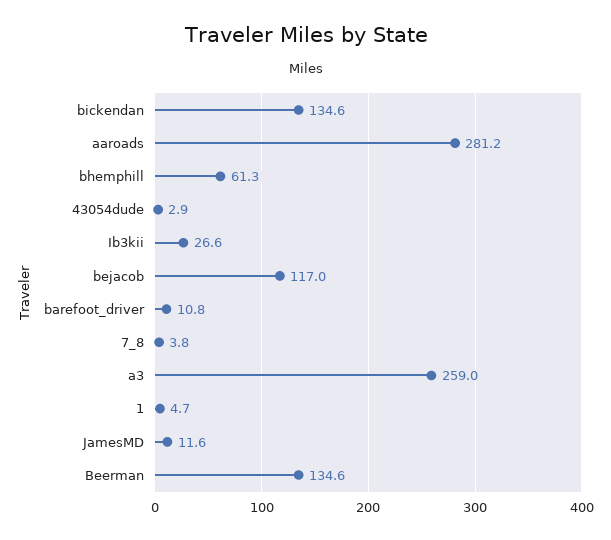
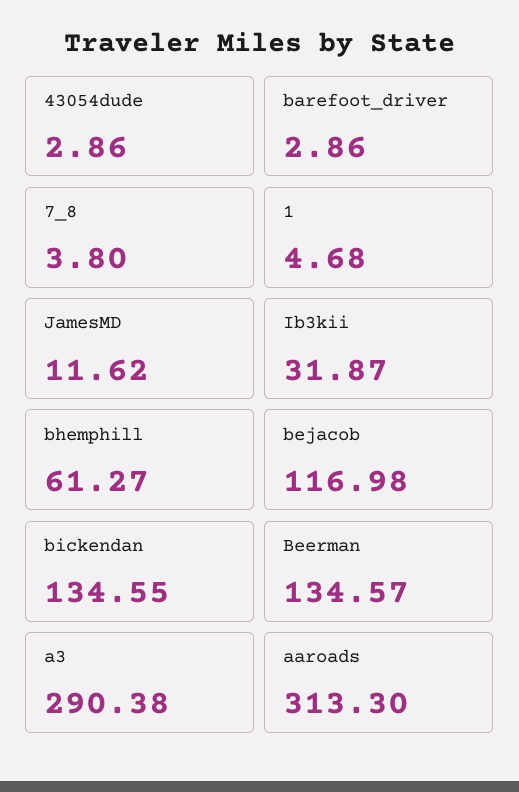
aaroads: 281.2 -> 313.3
Ib3kii: 26.6 -> 31.87
barefoot_driver: 10.8 -> 2.86
a3: 259 -> 290.38

